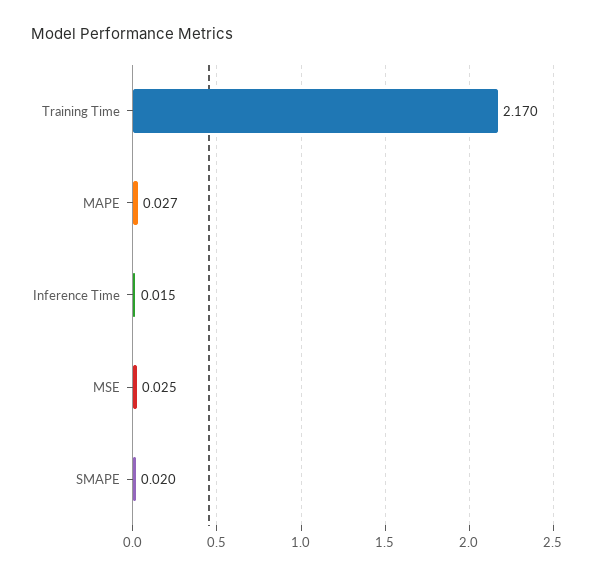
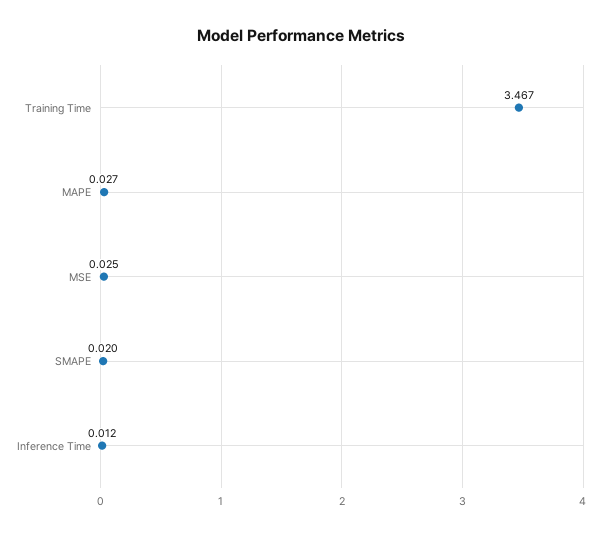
Training Time: 2.17 -> 3.467
Inference Time: 0.015 -> 0.012

